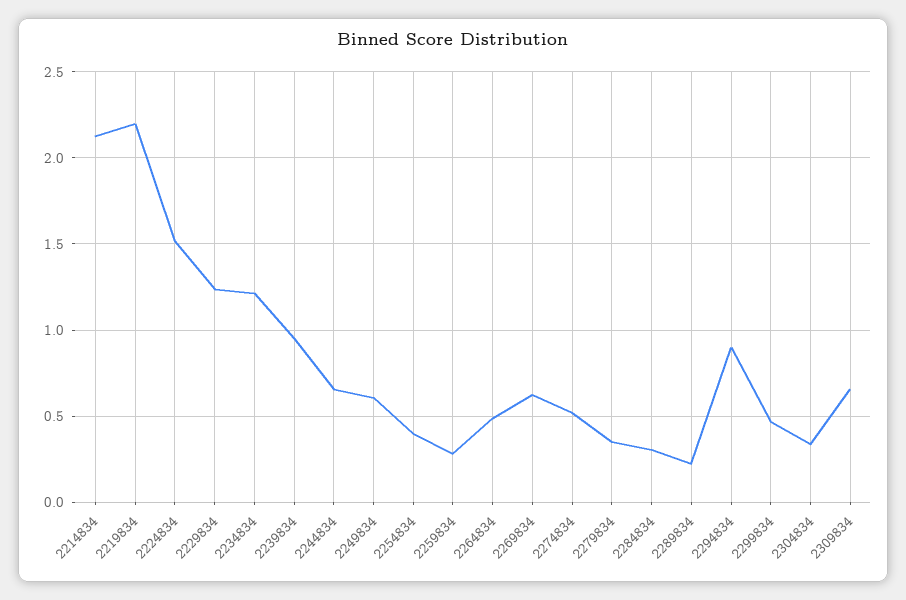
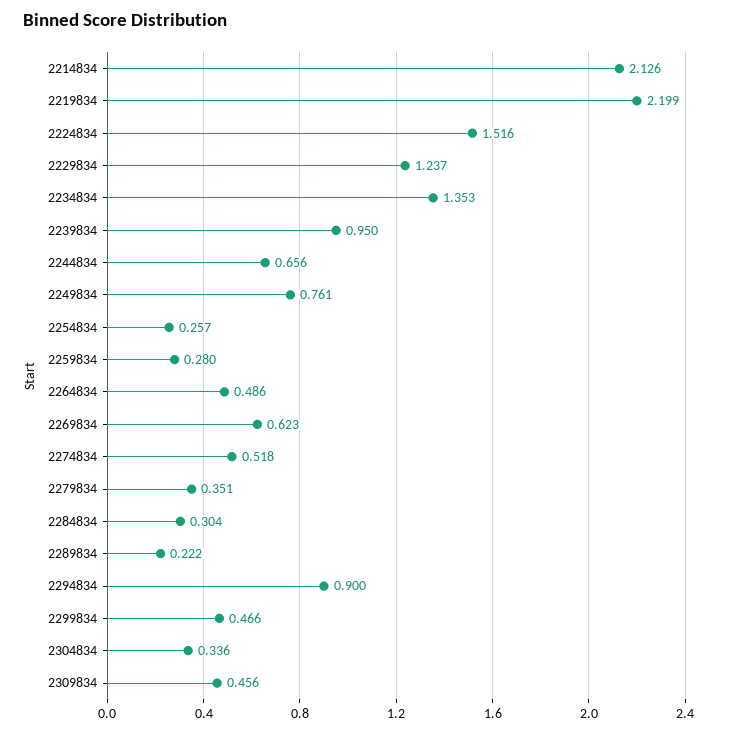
2234834: 1.2 -> 1.353
2249834: 0.6 -> 0.761
2254834: 0.4 -> 0.257
2309834: 0.65 -> 0.456

